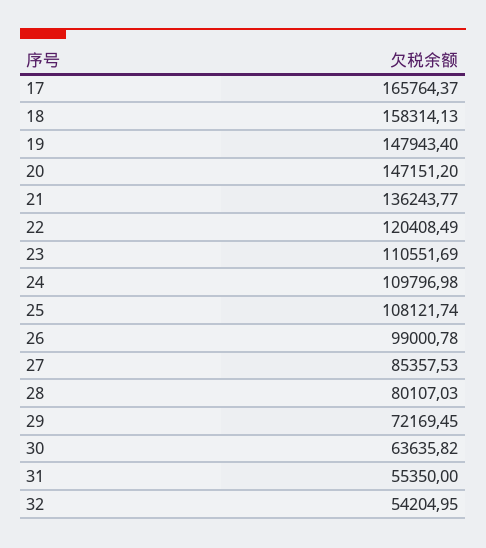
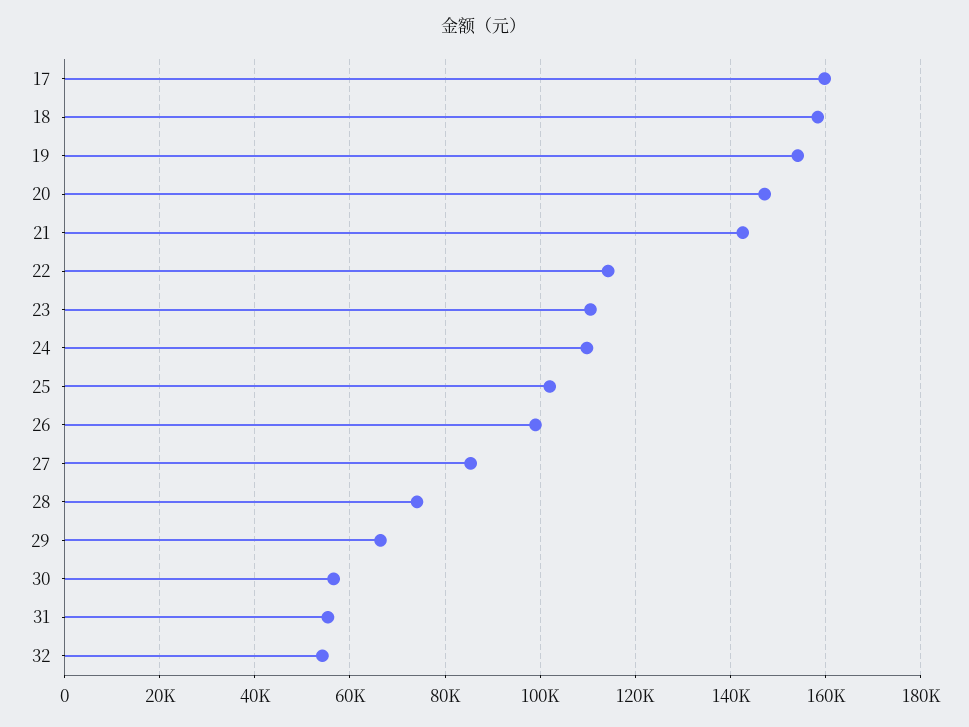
17: 165764.37 -> 160000
19: 147943.4 -> 154000
21: 136243.77 -> 142000
22: 120408.49 -> 114000
25: 108121.74 -> 102000
28: 80107.03 -> 74000
29: 72169.45 -> 66000
30: 63635.82 -> 56000

